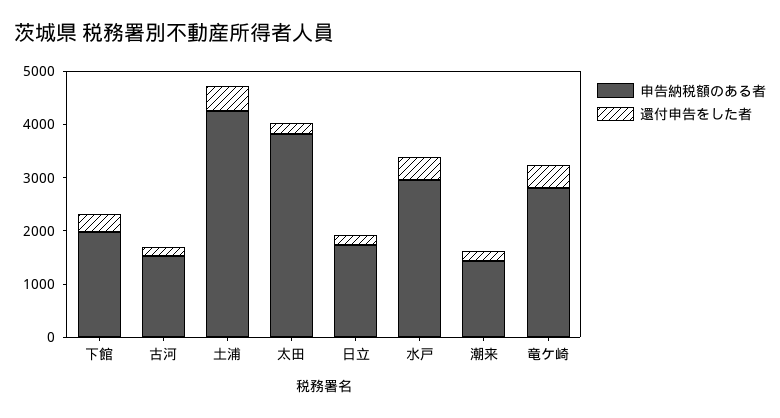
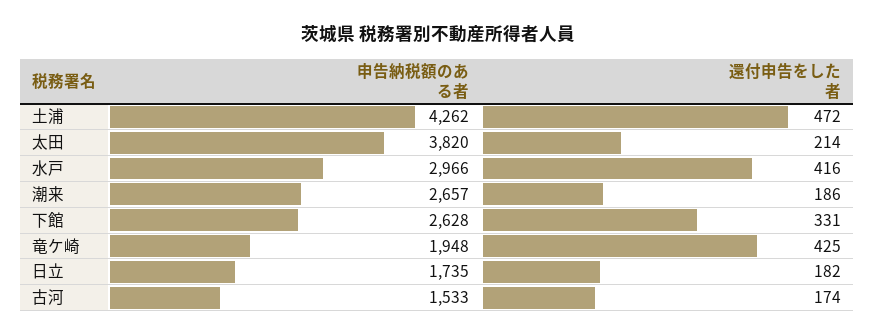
申告納税額のある者, 下館: 2000 -> 2628
申告納税額のある者, 潮来: 1400 -> 2657
申告納税額のある者, 竜ケ崎: 2800 -> 1948

